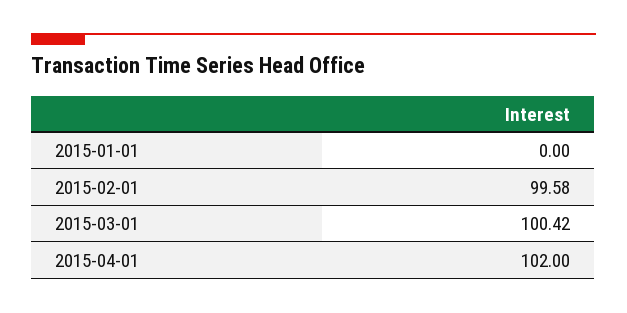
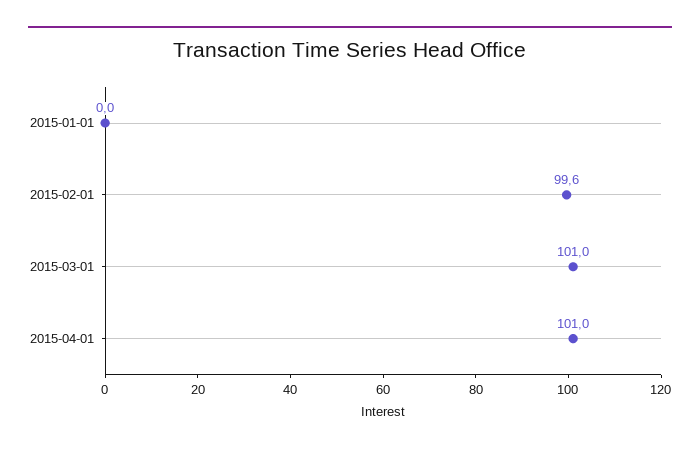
2015-03-01: 100.42 -> 101
2015-04-01: 102 -> 101

